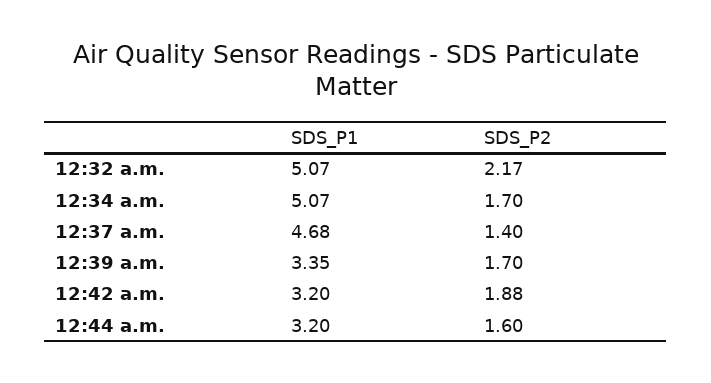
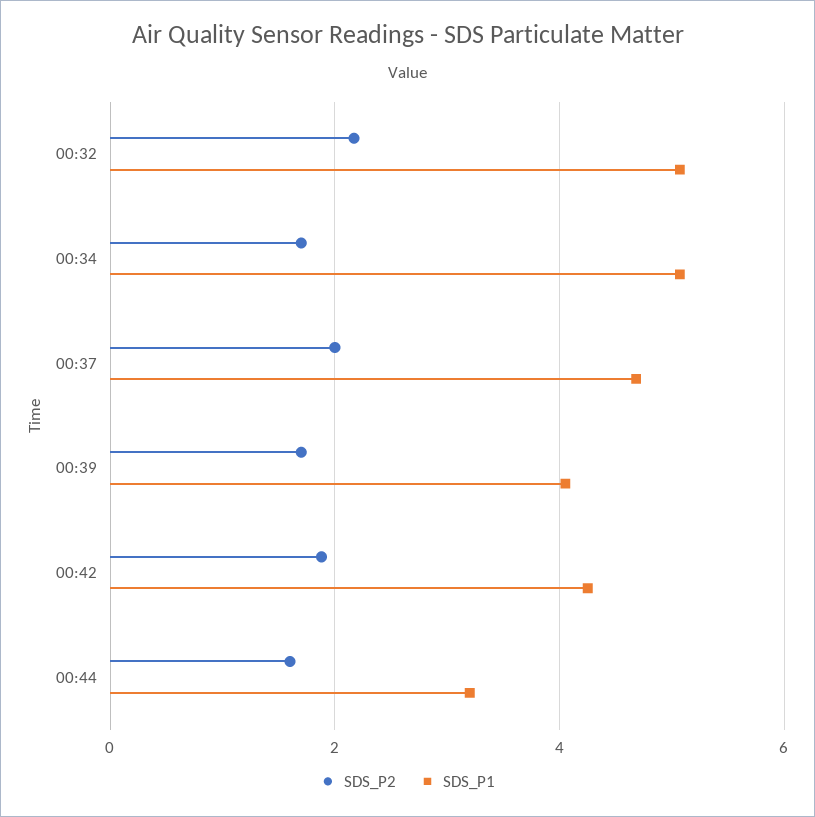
SDS_P2, 12:37 a.m.: 1.4 -> 2
SDS_P1, 12:39 a.m.: 3.35 -> 4
SDS_P1, 12:42 a.m.: 3.2 -> 4.2

